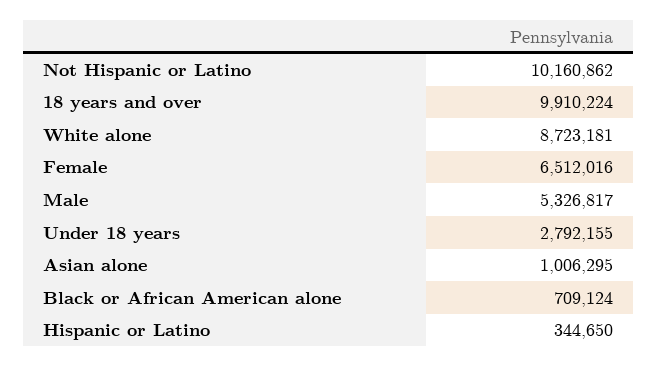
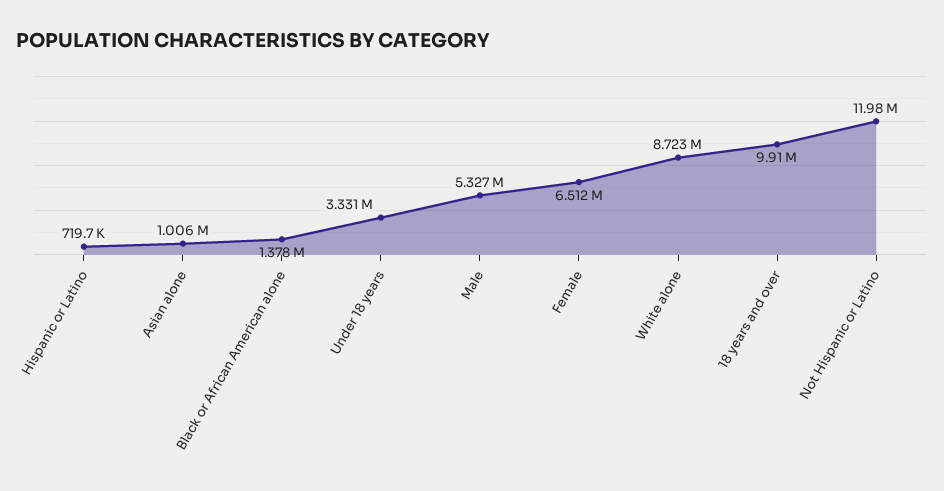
Not Hispanic or Latino: 10160862 -> 11980000
Under 18 years: 2792155 -> 3331000
Black or African American alone: 709124 -> 1378000
Hispanic or Latino: 344650 -> 719700

